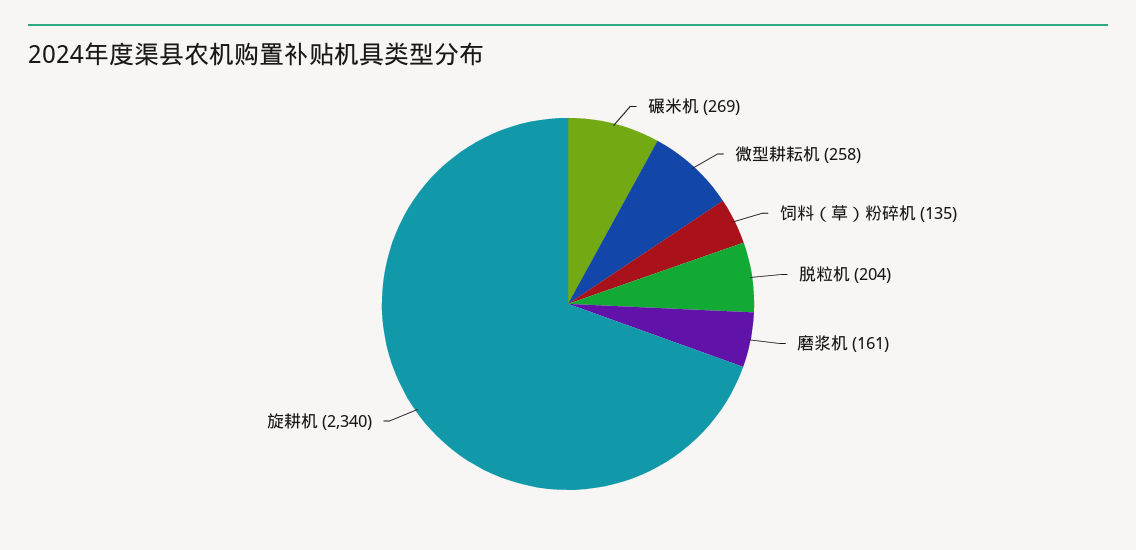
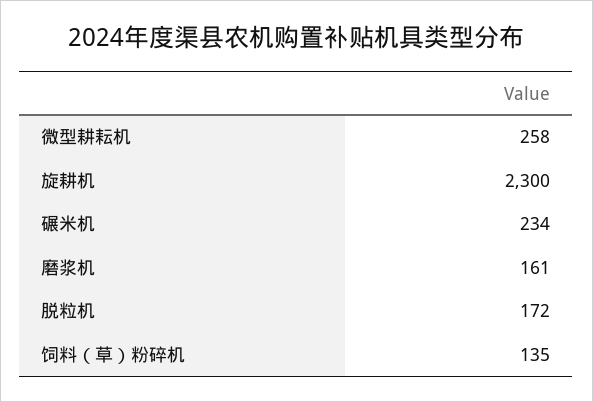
碾米机: 269 -> 234
脱粒机: 204 -> 172
旋耕机: 2340 -> 2300

